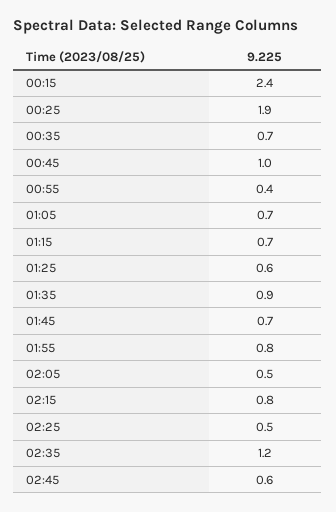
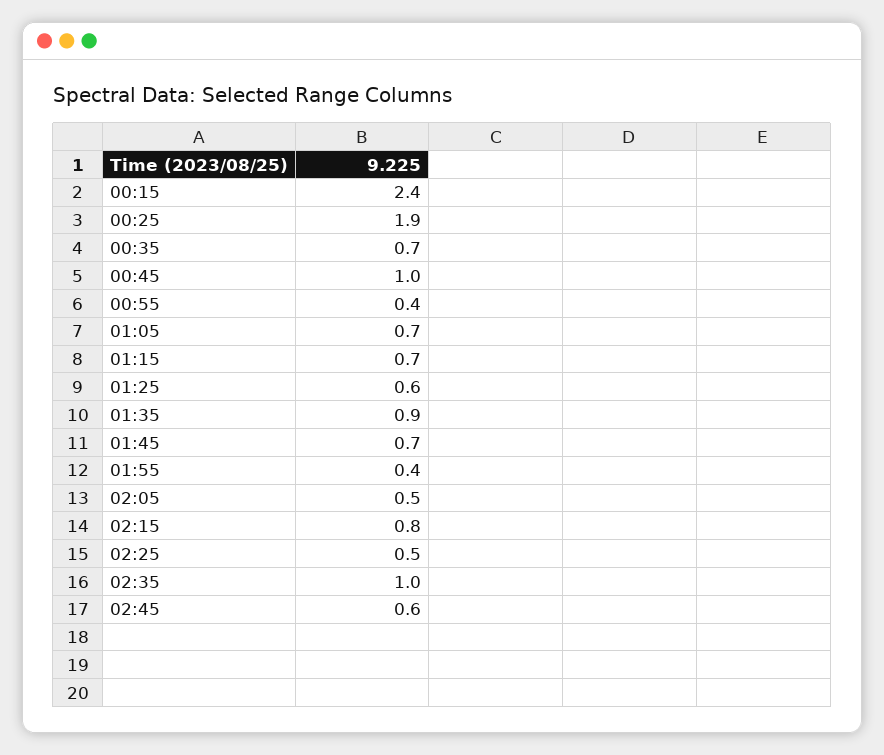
01:55: 0.8 -> 0.4
02:35: 1.2 -> 1

